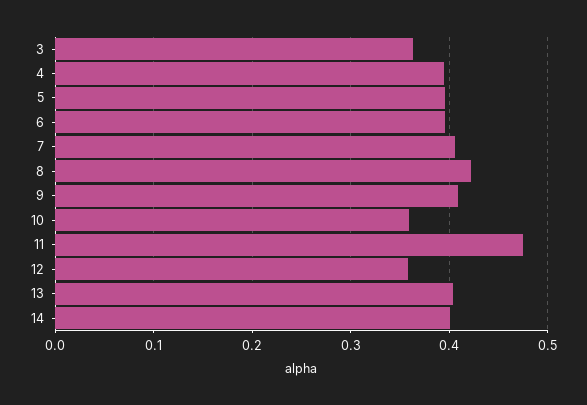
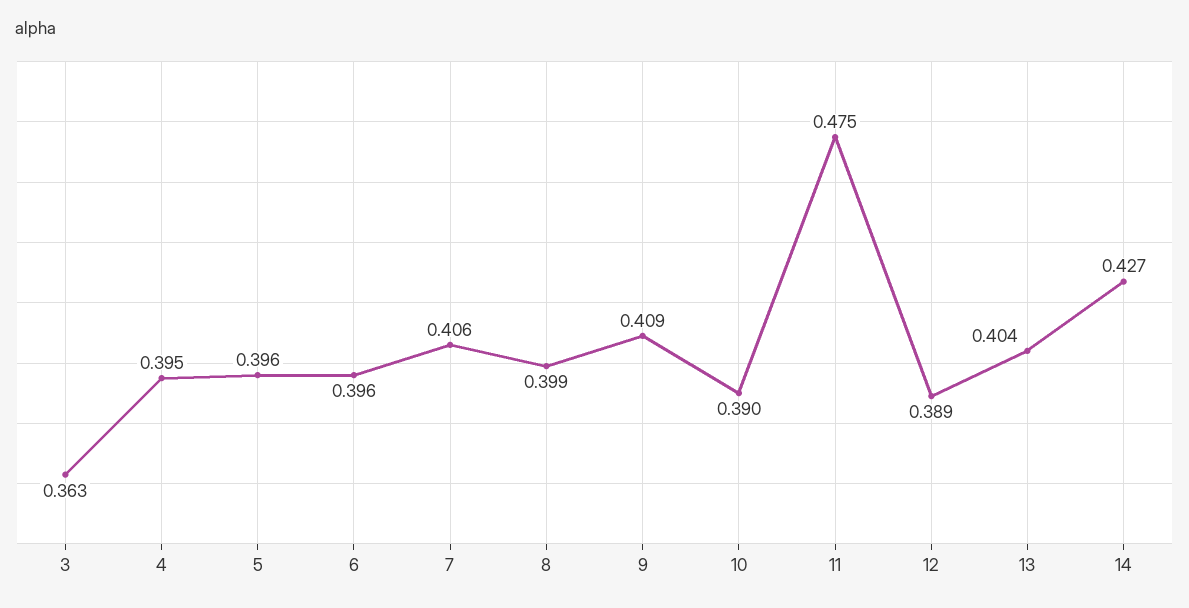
8: 0.42 -> 0.399
10: 0.36 -> 0.39
12: 0.36 -> 0.389
14: 0.4 -> 0.427

